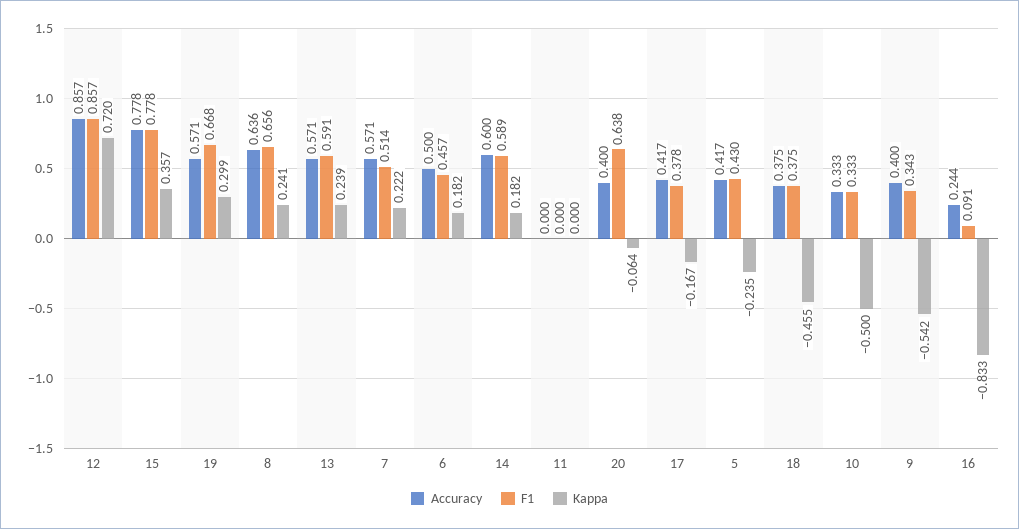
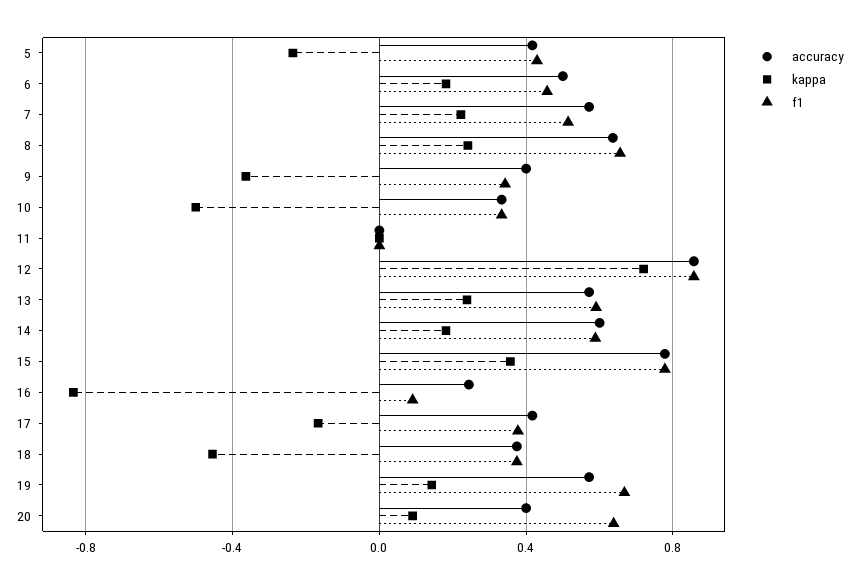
Kappa, 19: 0.299 -> 0.15
Kappa, 20: -0.064 -> 0.1
Kappa, 9: -0.542 -> -0.35

